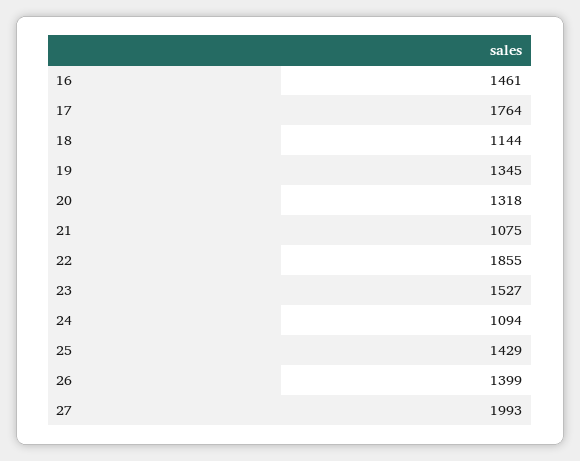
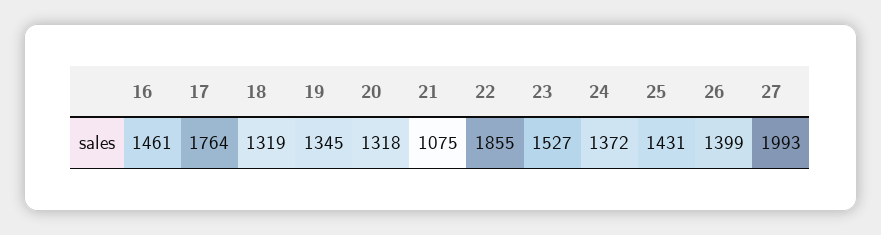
18: 1144 -> 1319
24: 1094 -> 1372
25: 1429 -> 1431

